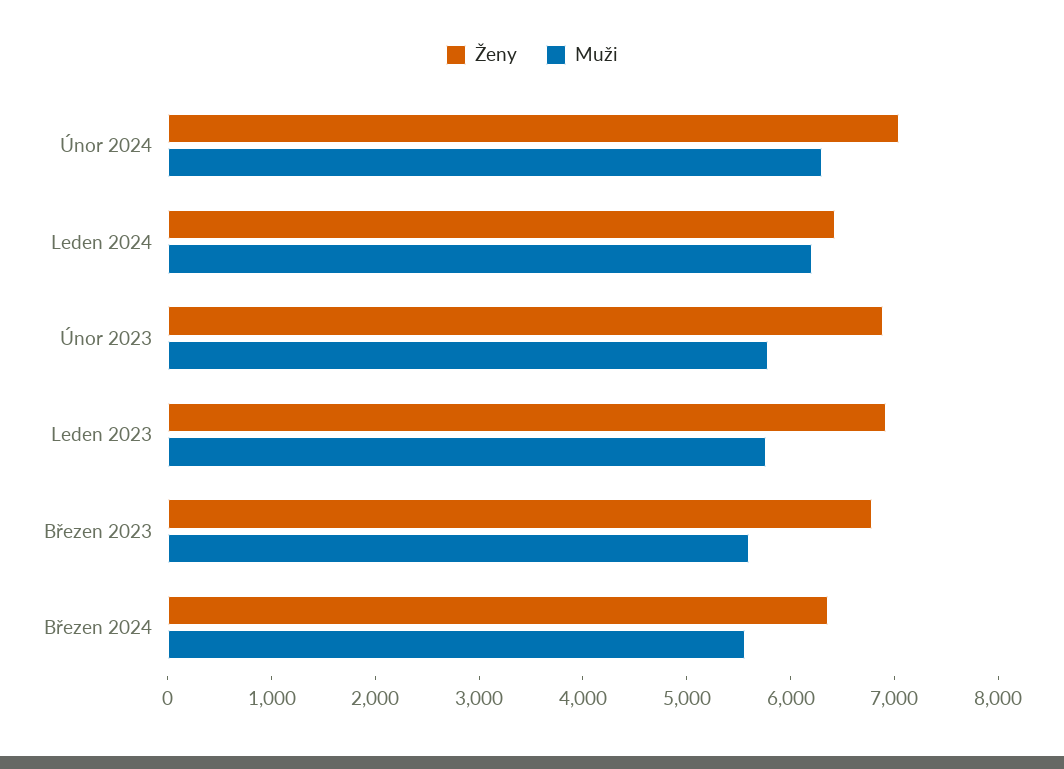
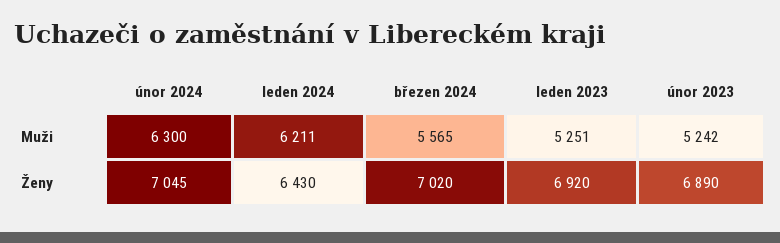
Muži, Únor 2023: 5800 -> 5242
Muži, Leden 2023: 5800 -> 5251
Ženy, Březen 2023: 6800 -> none
Muži, Březen 2023: 5600 -> none
Ženy, Březen 2024: 6400 -> 7020

